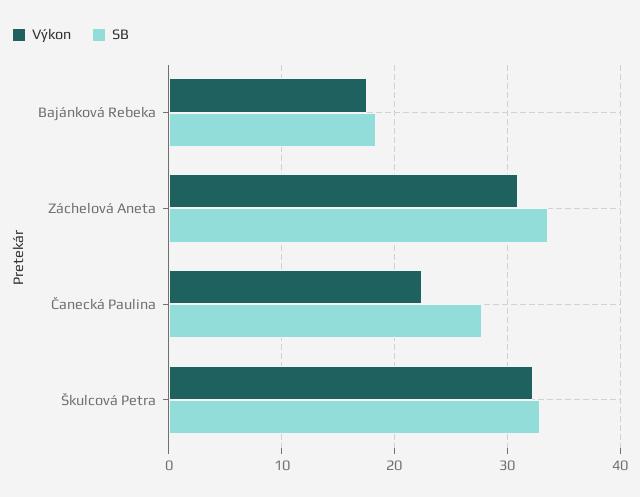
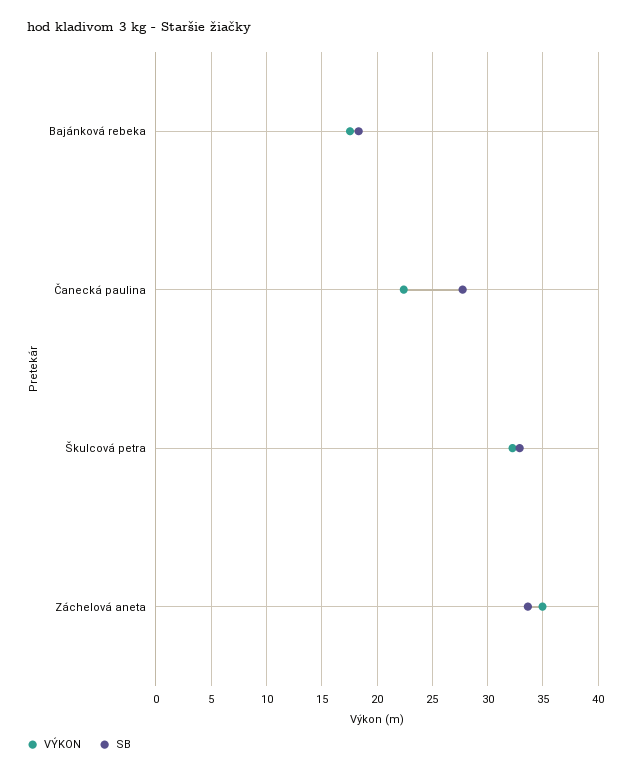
Výkon, Záchelová Aneta: 31 -> 35

